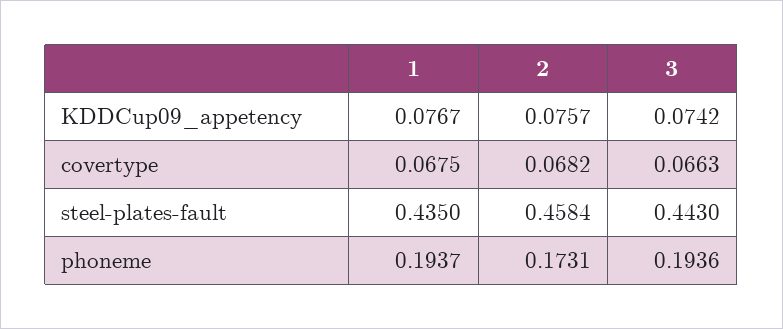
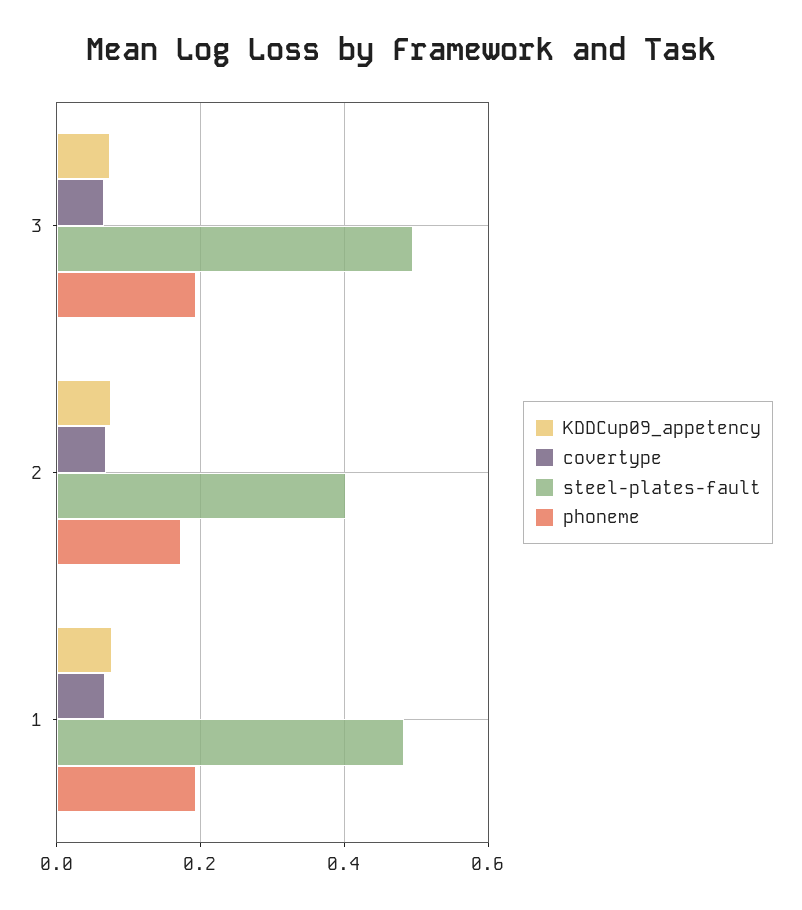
steel-plates-fault, 1: 0.435 -> 0.48
steel-plates-fault, 2: 0.4584 -> 0.4
steel-plates-fault, 3: 0.443 -> 0.5

